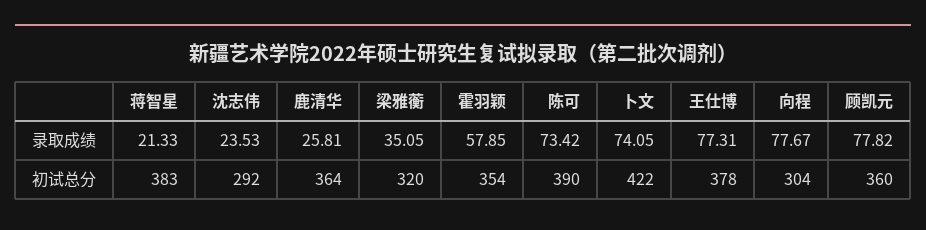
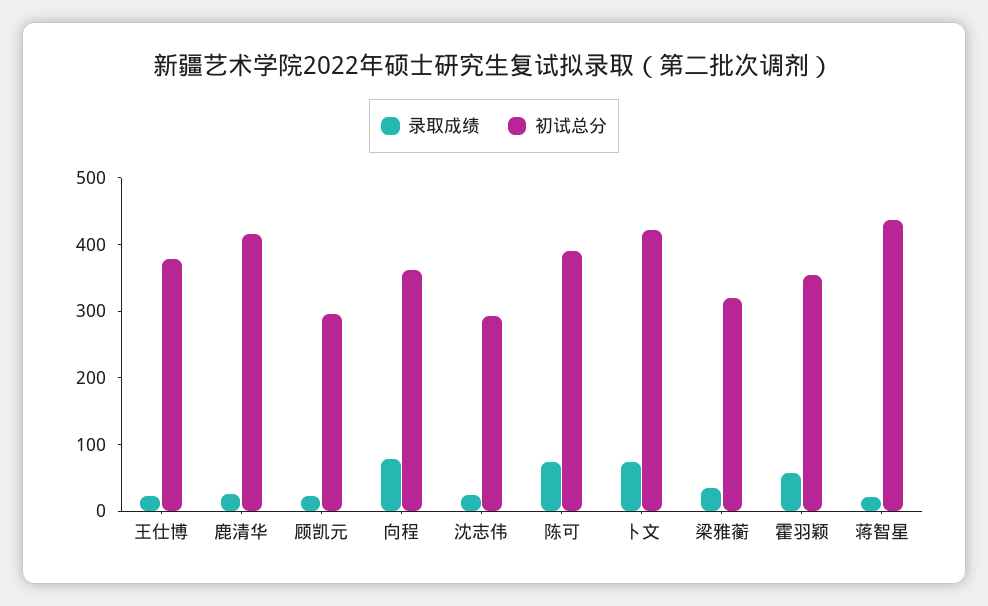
录取成绩, 王仕博: 77.31 -> 20
录取成绩, 顾凯元: 77.82 -> 20
初试总分, 蒋智星: 383 -> 440
初试总分, 鹿清华: 364 -> 420
初试总分, 向程: 304 -> 360
初试总分, 顾凯元: 360 -> 300

